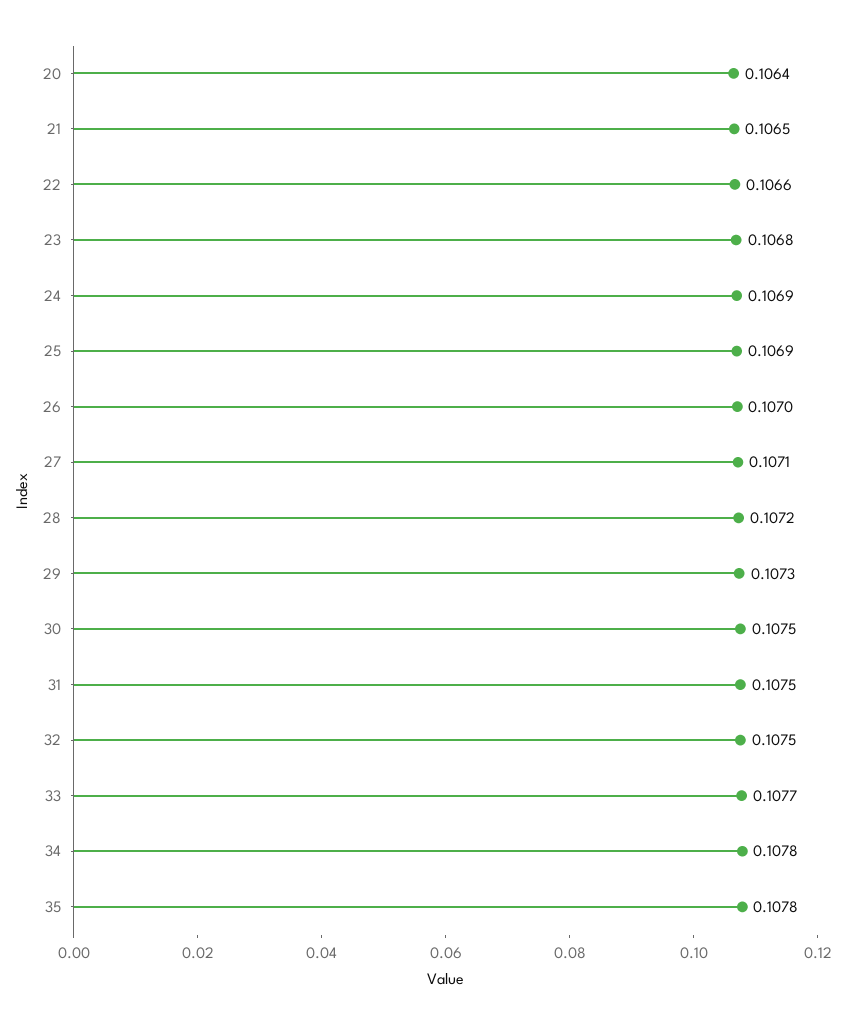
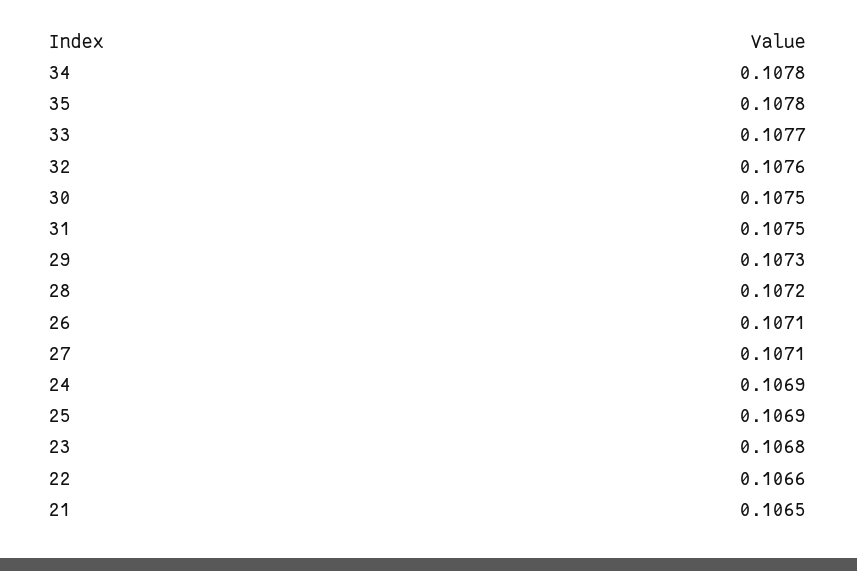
20: 0.1064 -> none
26: 0.107 -> 0.1071
32: 0.1075 -> 0.1076

